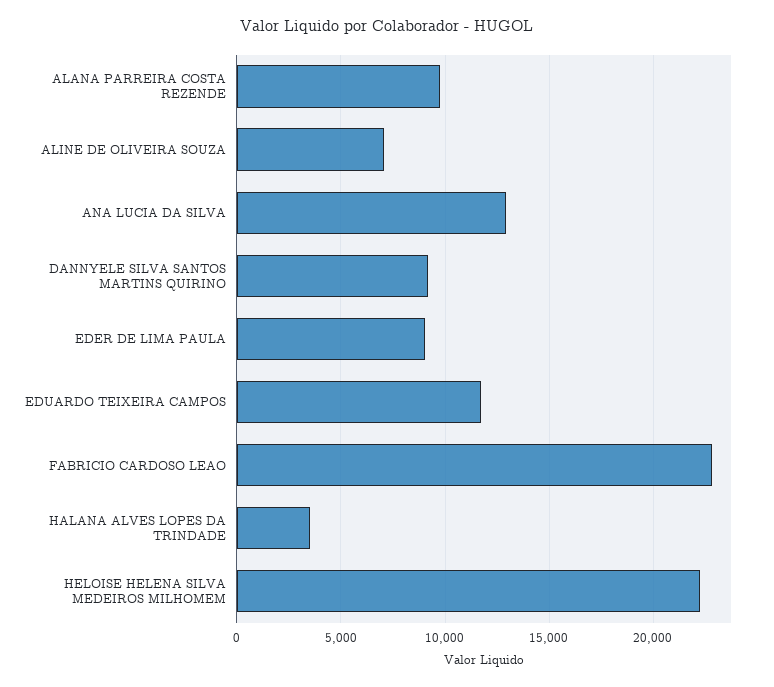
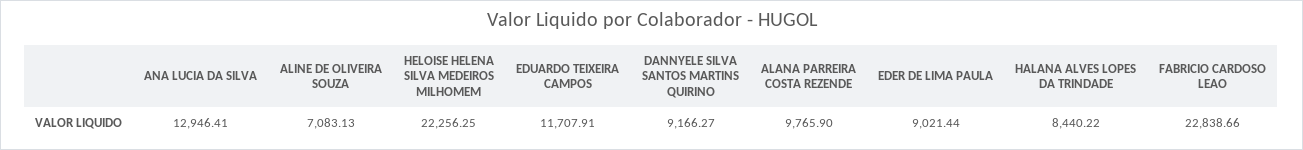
HALANA ALVES LOPES DA TRINDADE: 3500 -> 8440.22

